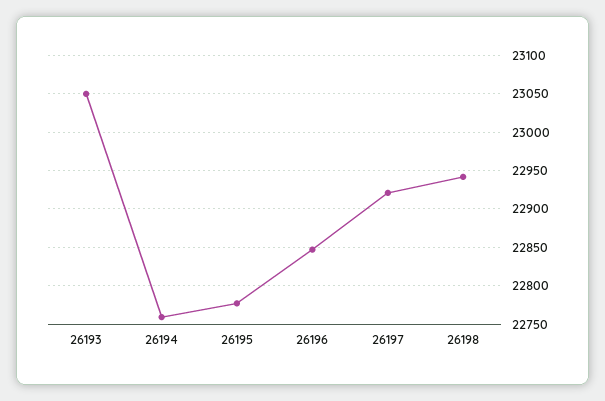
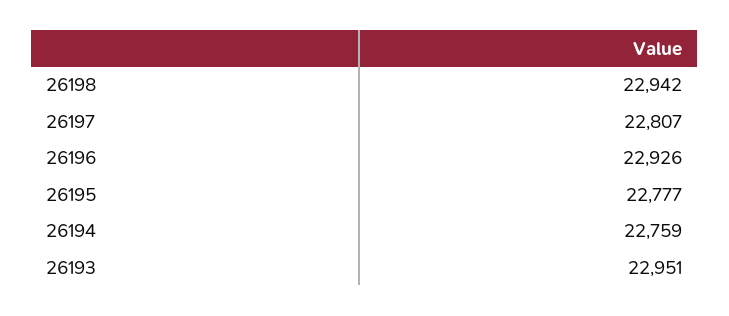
26193: 23050 -> 22951
26196: 22850 -> 22926
26197: 22920 -> 22807

